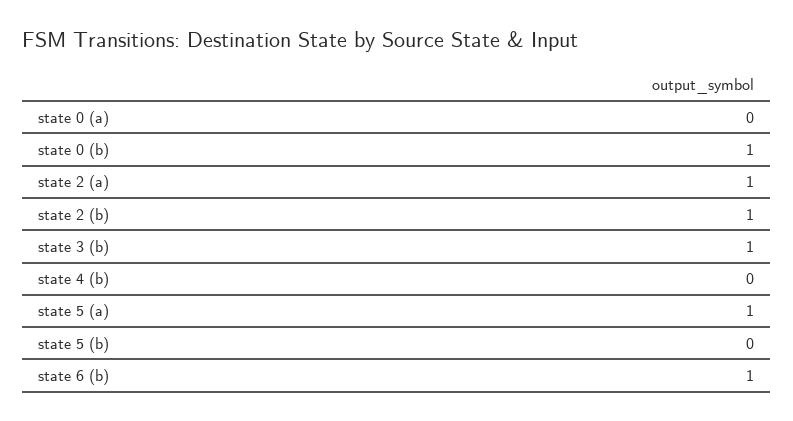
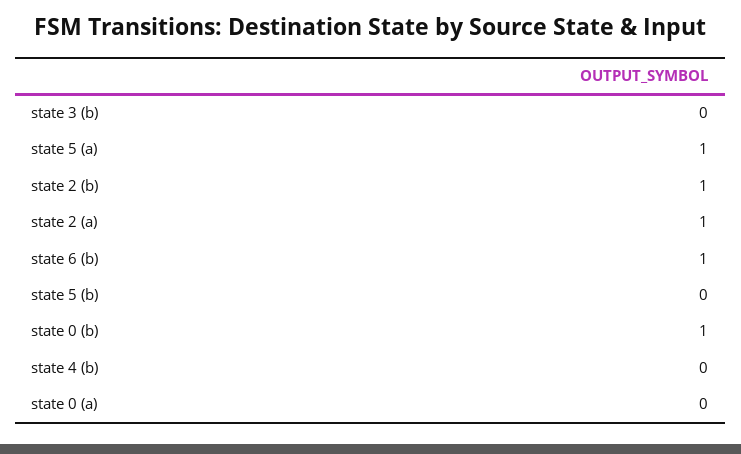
state 3 (b): 1 -> 0

